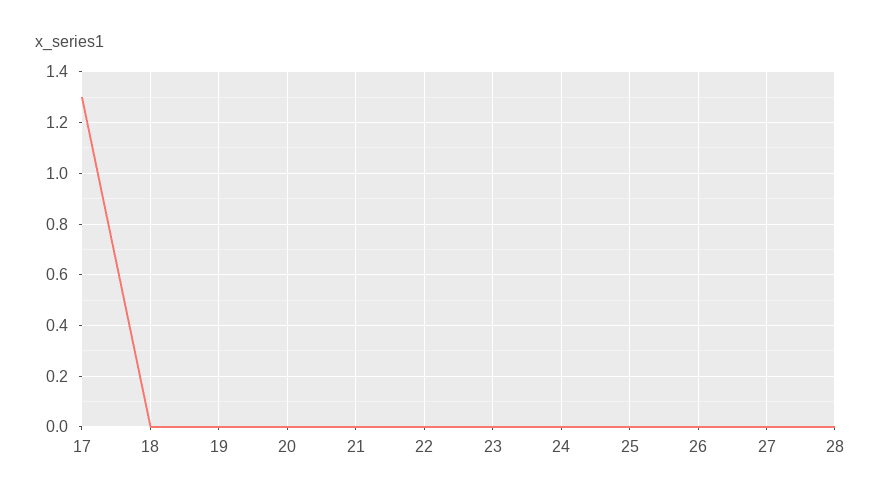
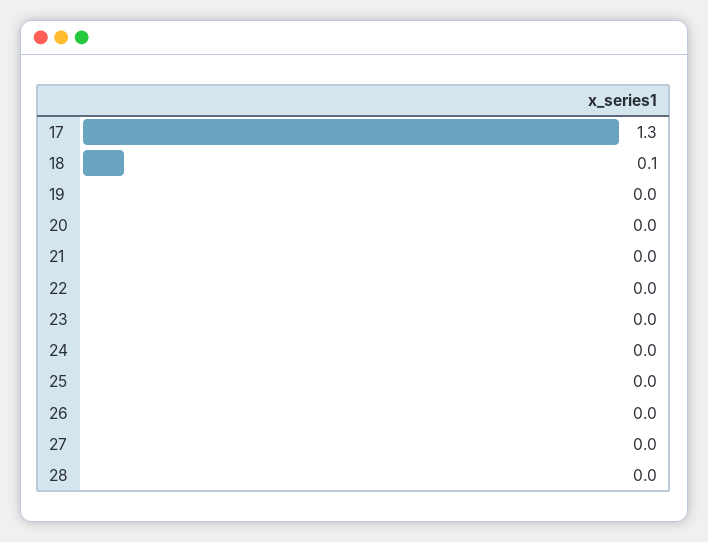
18: 0 -> 0.1

